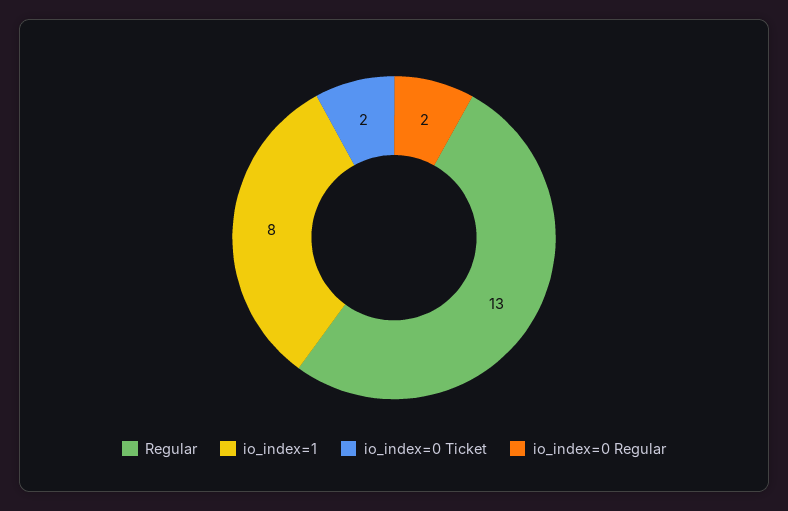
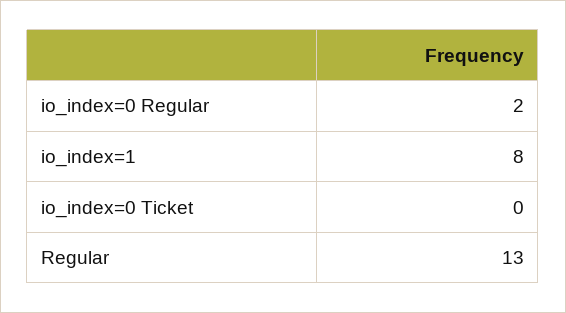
io_index=0 Ticket: 2 -> 0

